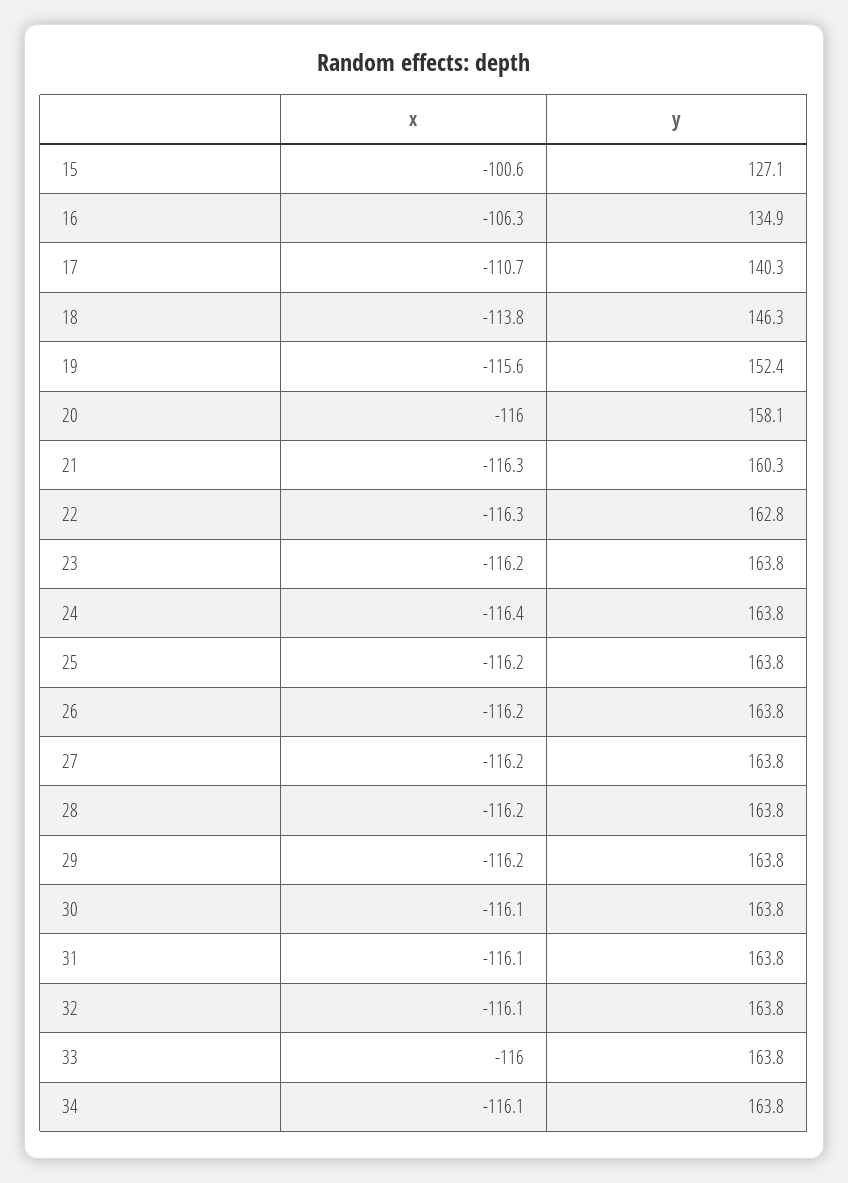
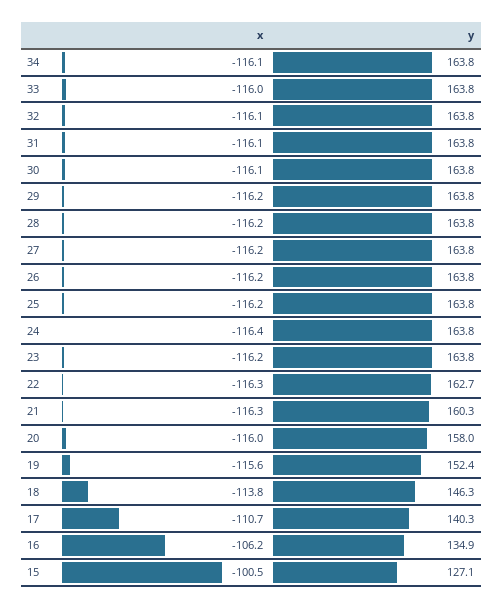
x, 15: -100.6 -> -100.5
x, 16: -106.3 -> -106.2
y, 20: 158.1 -> 158
y, 22: 162.8 -> 162.7

